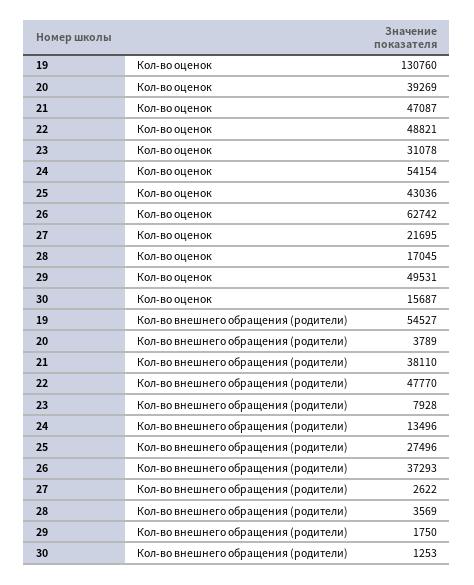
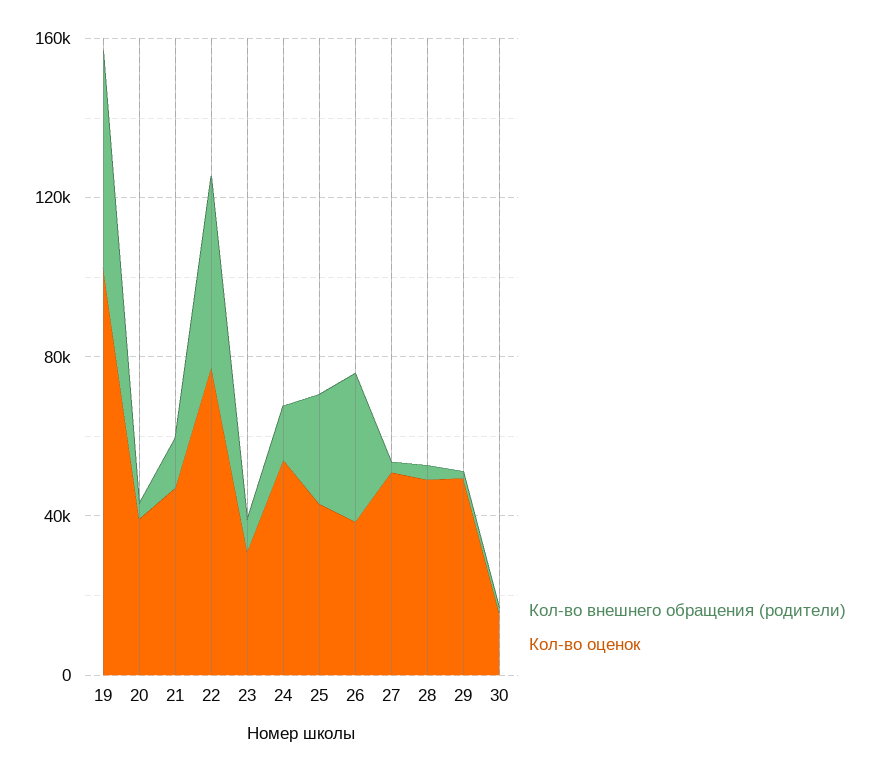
Кол-во оценок, 19: 130760 -> 100000
Кол-во оценок, 22: 48821 -> 80000
Кол-во оценок, 26: 62742 -> 40000
Кол-во оценок, 27: 21695 -> 50000
Кол-во оценок, 28: 17045 -> 50000
Кол-во внешнего обращения (родители), 21: 38110 -> 10000

